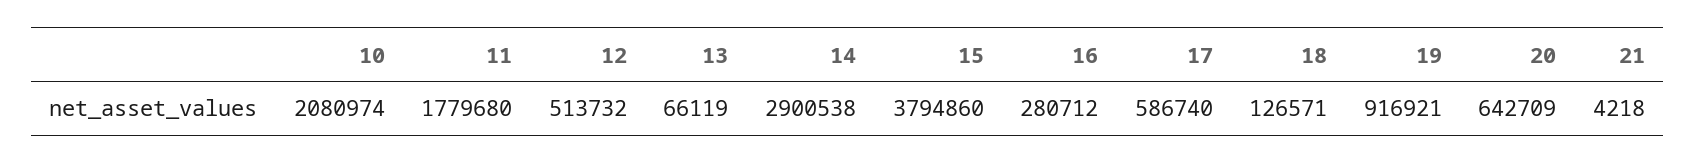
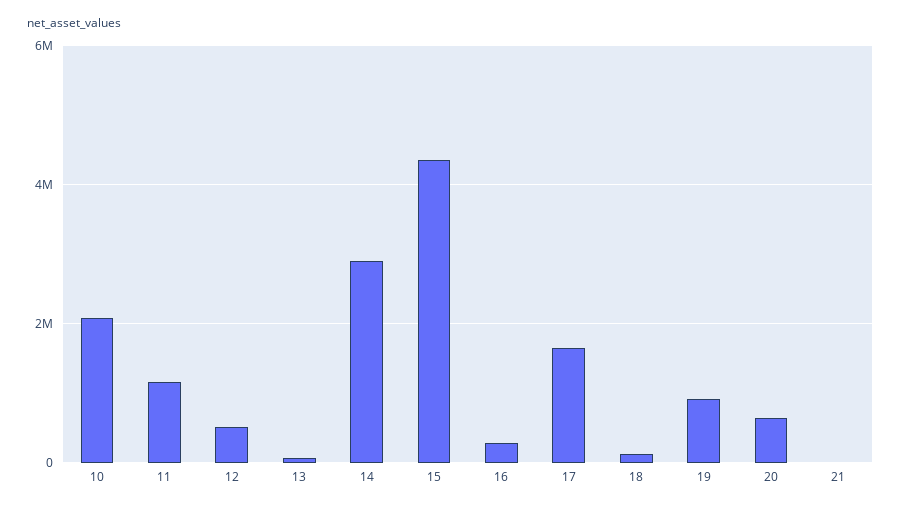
11: 1779680 -> 1200000
15: 3794860 -> 4400000
17: 586740 -> 1600000

